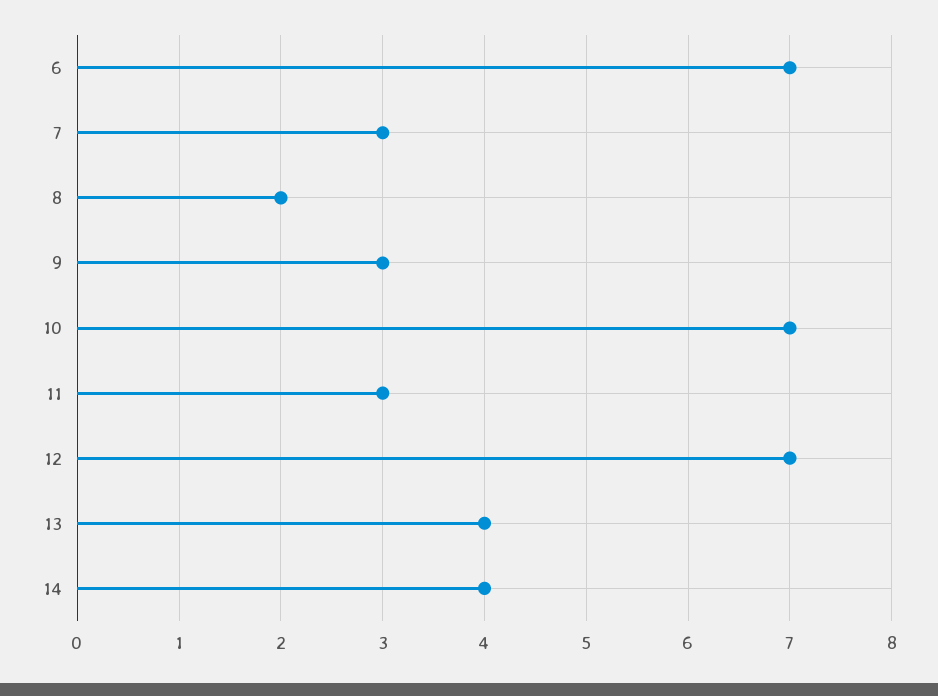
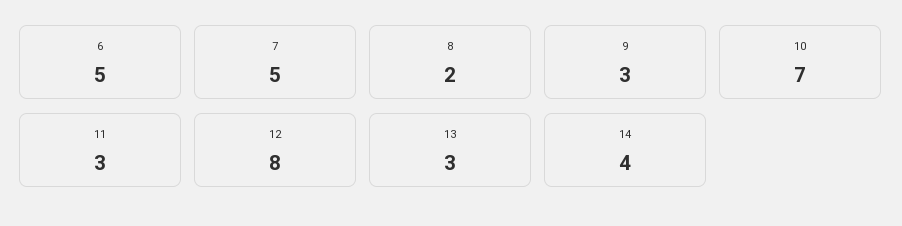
6: 7 -> 5
7: 3 -> 5
12: 7 -> 8
13: 4 -> 3

